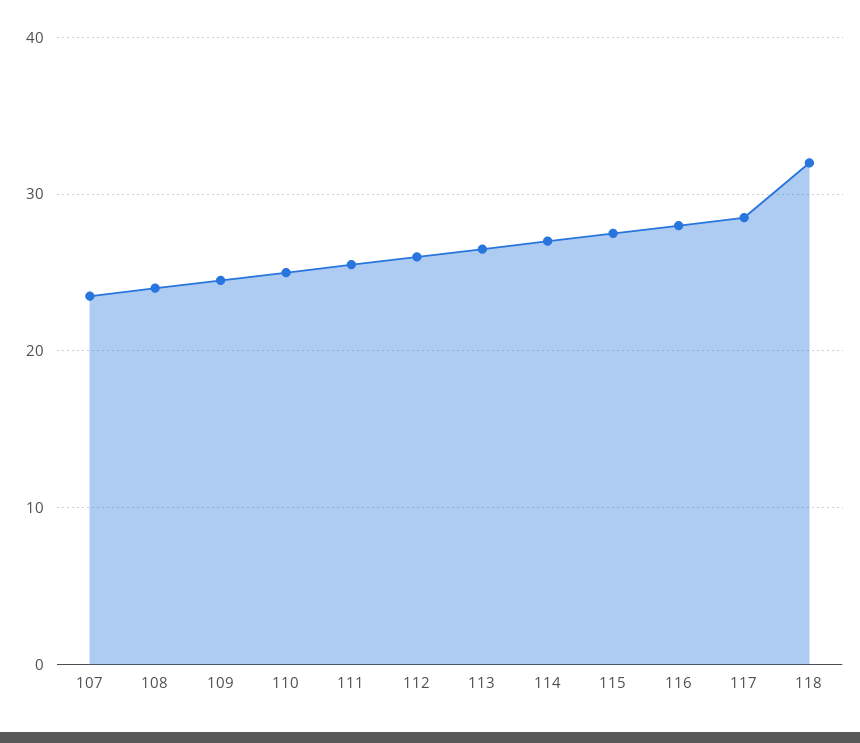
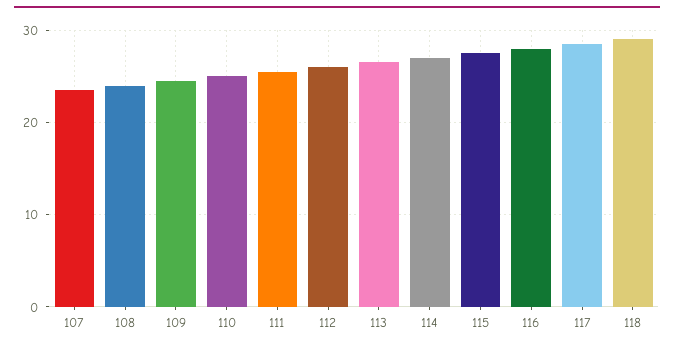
118: 32 -> 29

